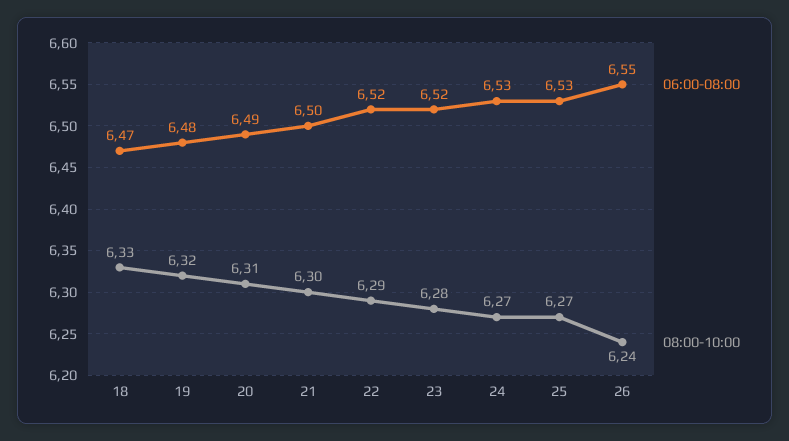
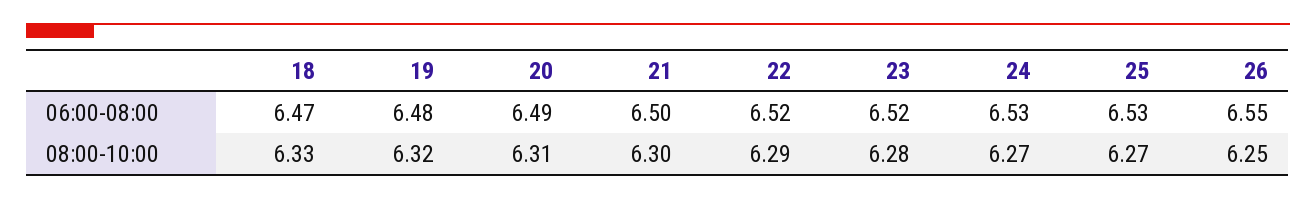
08:00-10:00, 26: 6.24 -> 6.25

